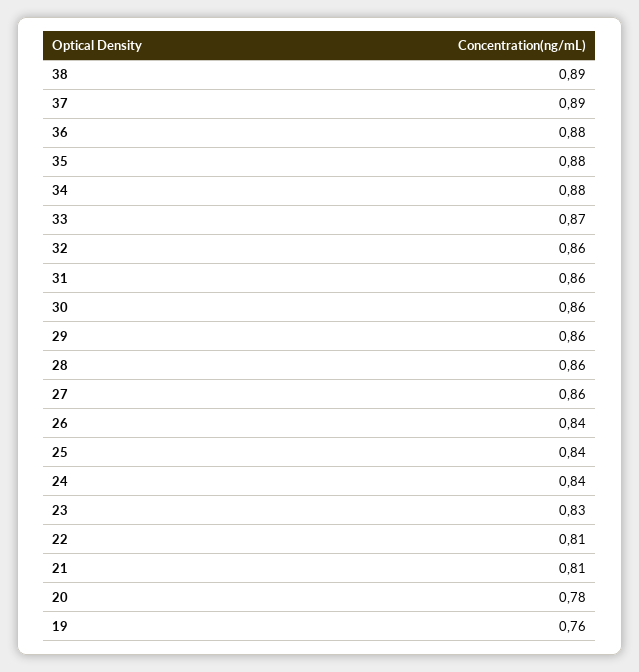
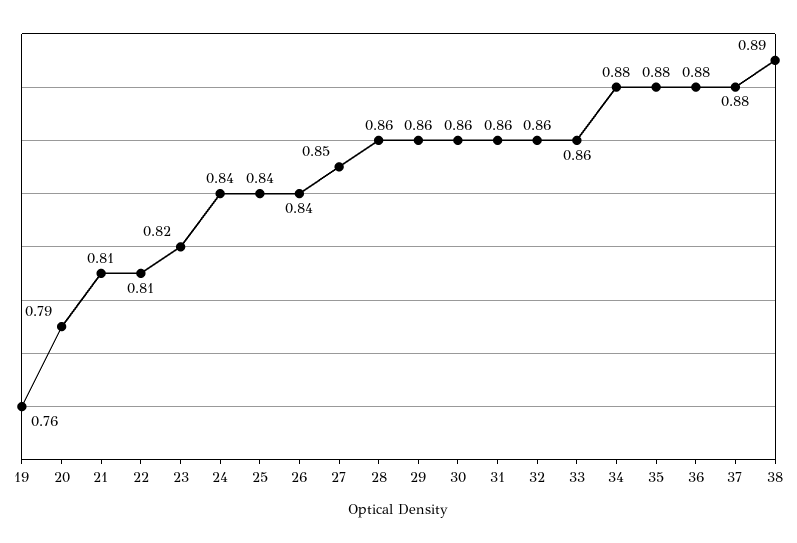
37: 0.89 -> 0.88
33: 0.87 -> 0.86
27: 0.86 -> 0.85
23: 0.83 -> 0.82
20: 0.78 -> 0.79

